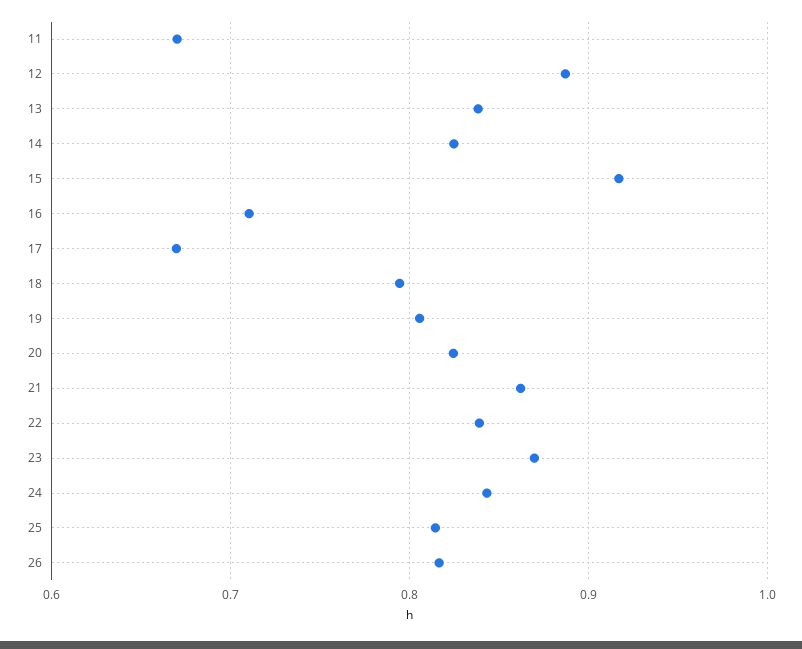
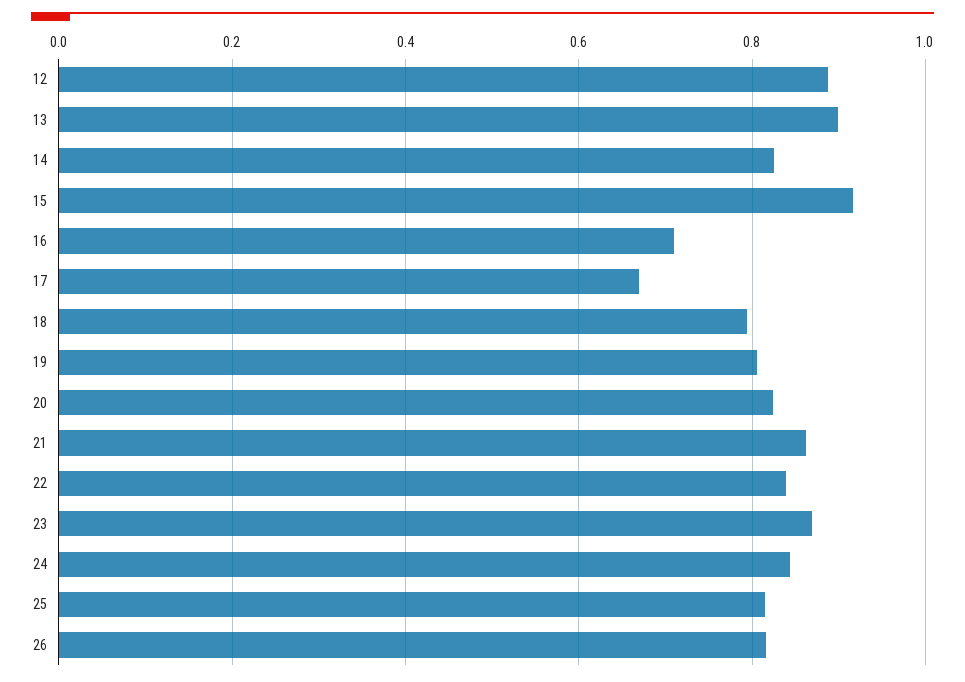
11: 0.67 -> none
13: 0.84 -> 0.9

